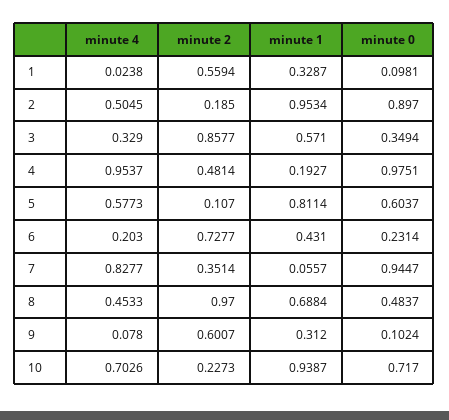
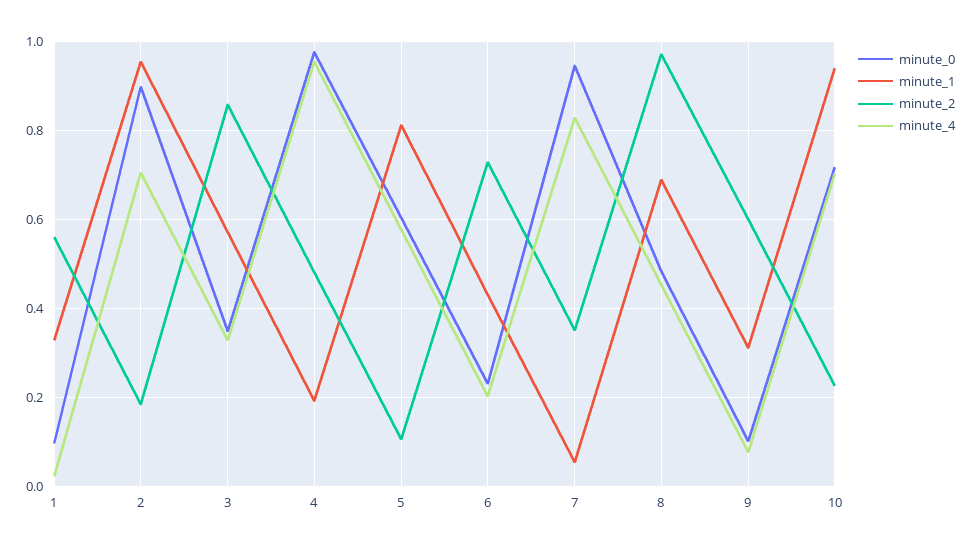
minute 4, 2: 0.5045 -> 0.7

